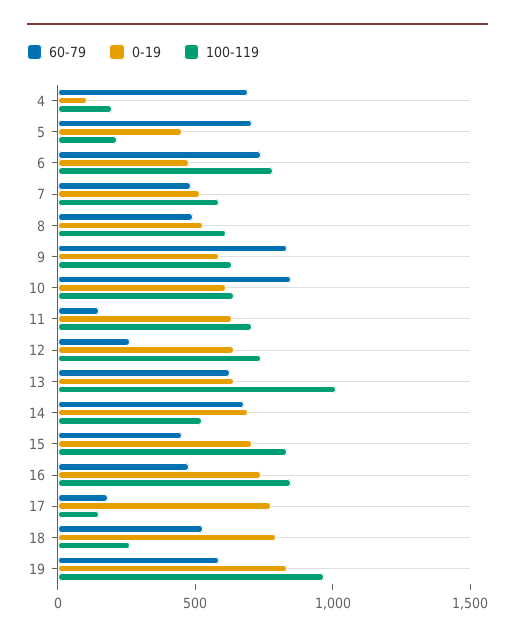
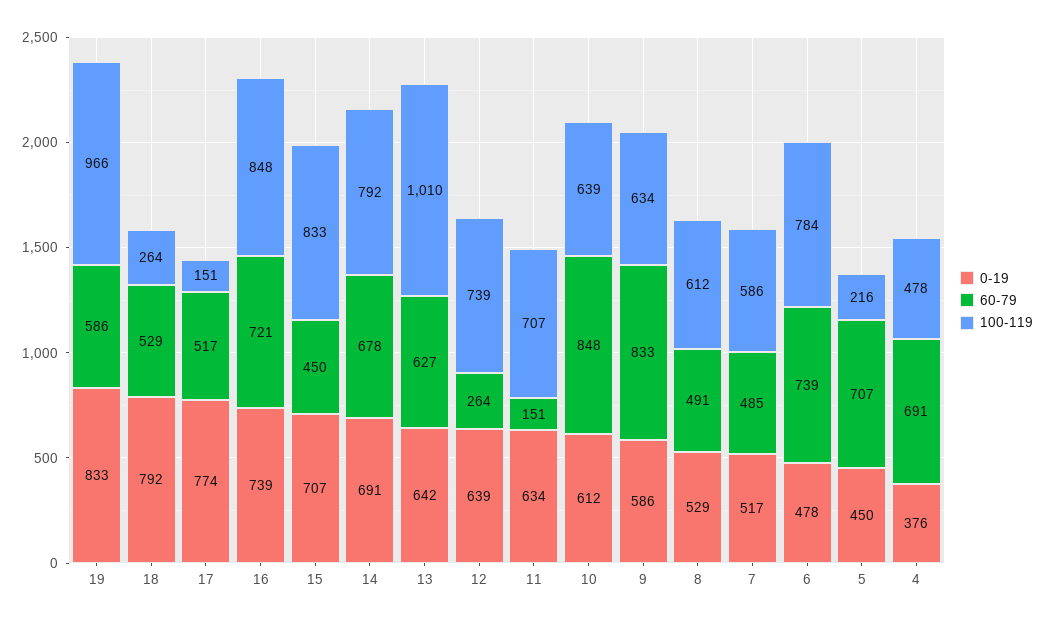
0-19, 4: 100 -> 376
100-119, 4: 200 -> 478
100-119, 14: 500 -> 792
60-79, 16: 500 -> 721
60-79, 17: 200 -> 517

